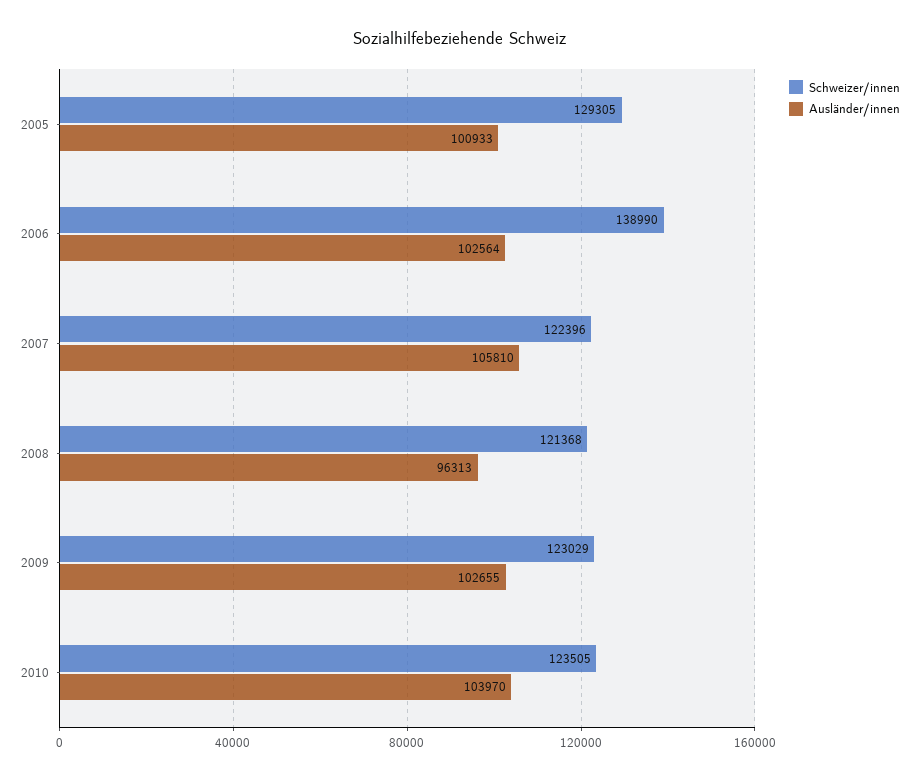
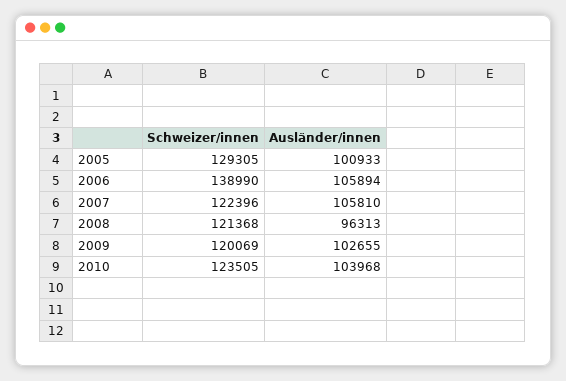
Ausländer/innen, 2006: 102564 -> 105894
Schweizer/innen, 2009: 123029 -> 120069
Ausländer/innen, 2010: 103970 -> 103968

